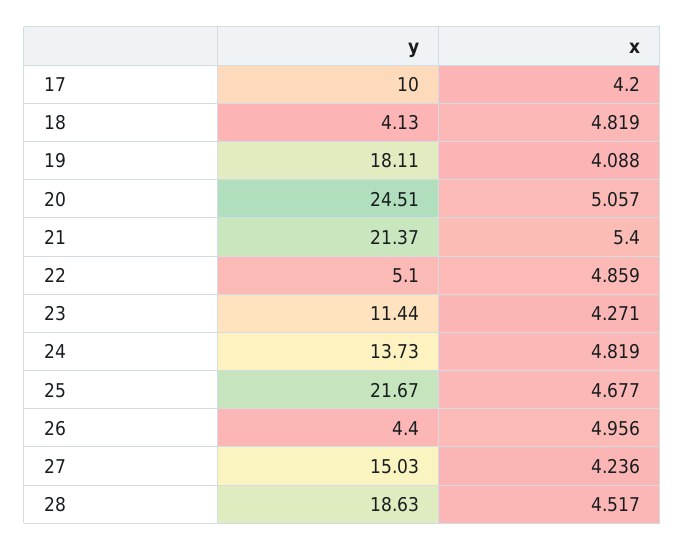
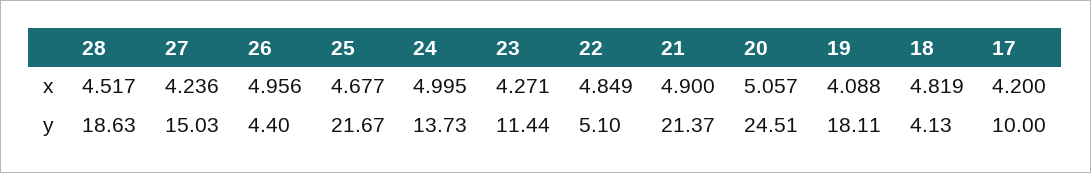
x, 21: 5.4 -> 4.9
x, 22: 4.859 -> 4.849
x, 24: 4.819 -> 4.995

